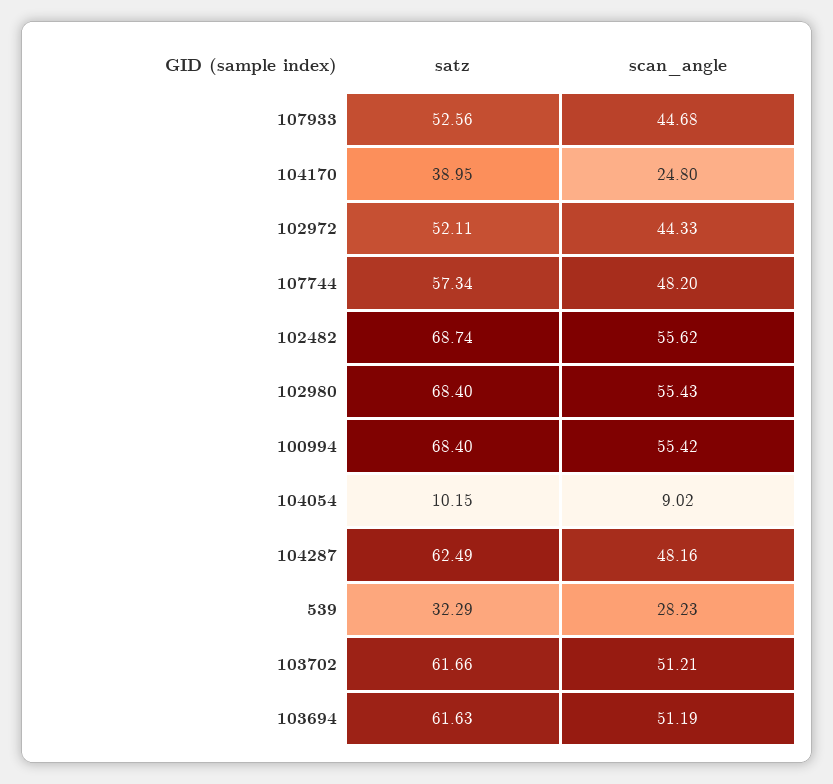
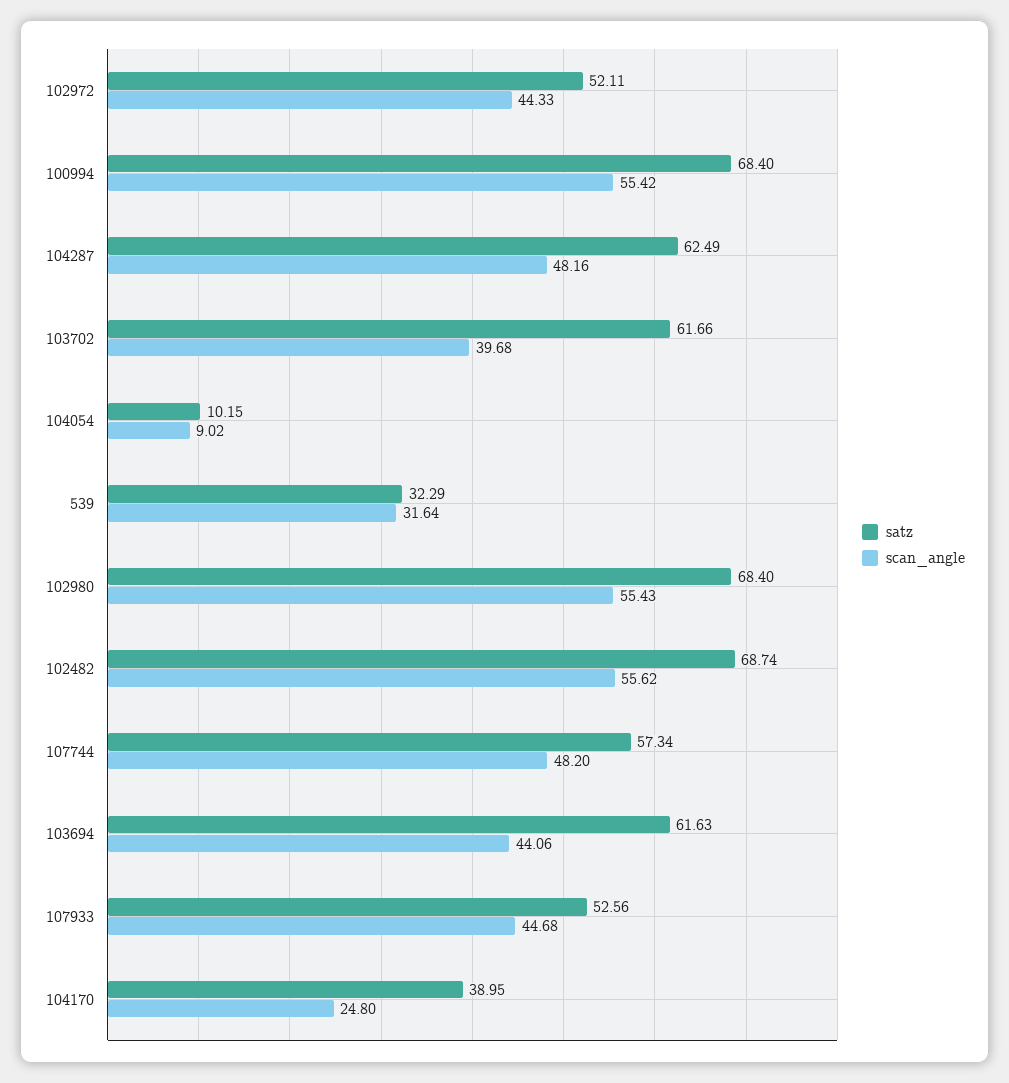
scan_angle, 539: 28.23 -> 31.64
scan_angle, 103702: 51.21 -> 39.68
scan_angle, 103694: 51.19 -> 44.06

